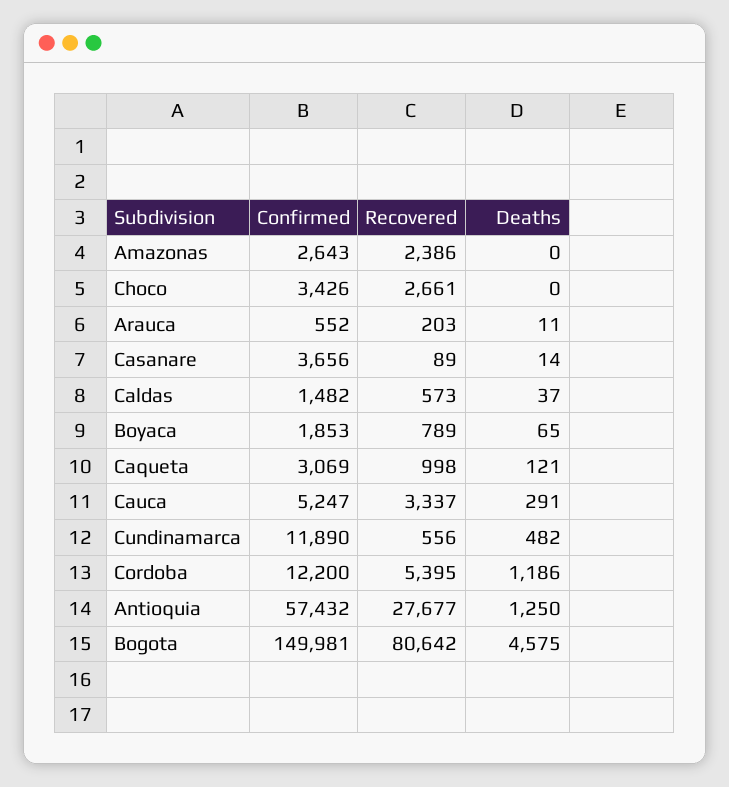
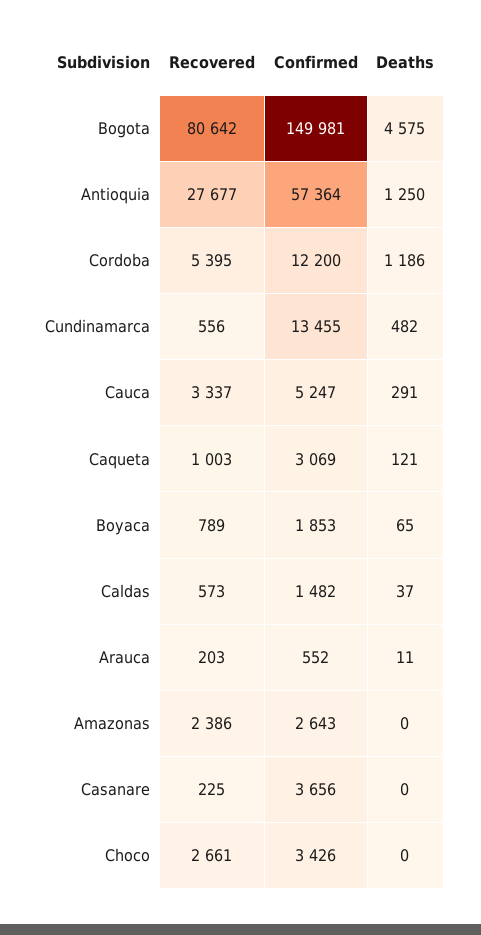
Recovered, Casanare: 89 -> 225
Deaths, Casanare: 14 -> 0
Recovered, Caqueta: 998 -> 1003
Confirmed, Cundinamarca: 11890 -> 13455
Confirmed, Antioquia: 57432 -> 57364

